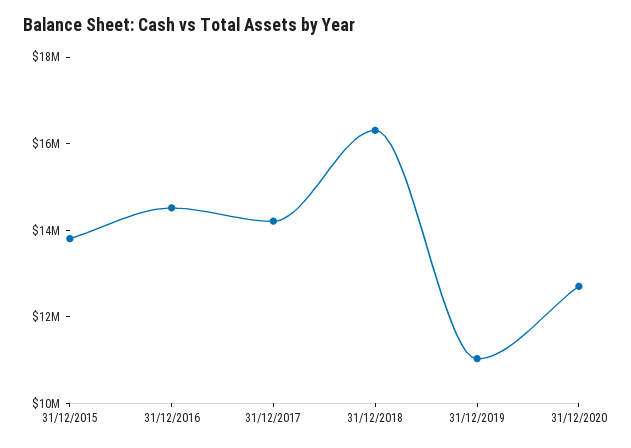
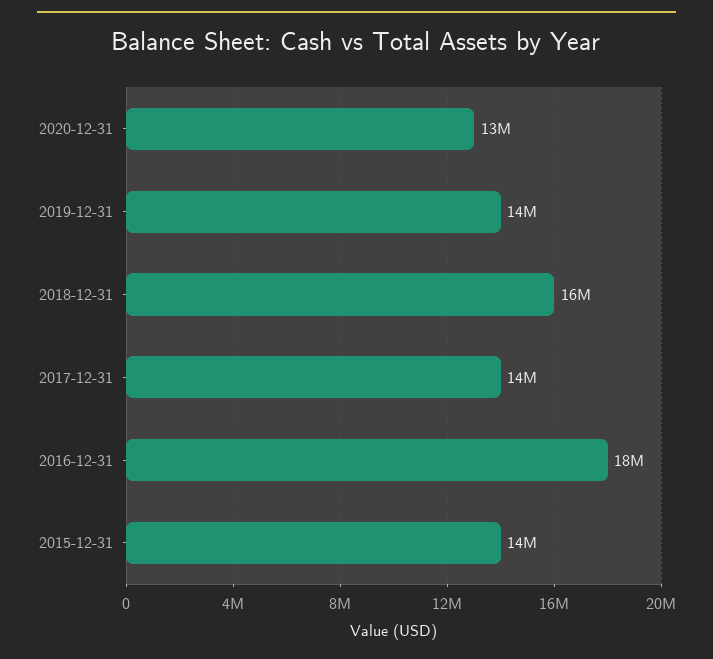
31/12/2016: 14500000 -> 18000000
31/12/2019: 11000000 -> 14000000

